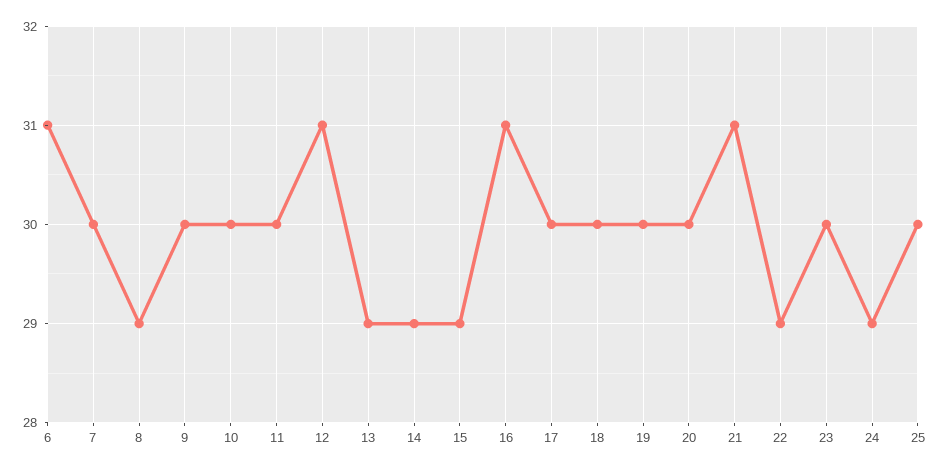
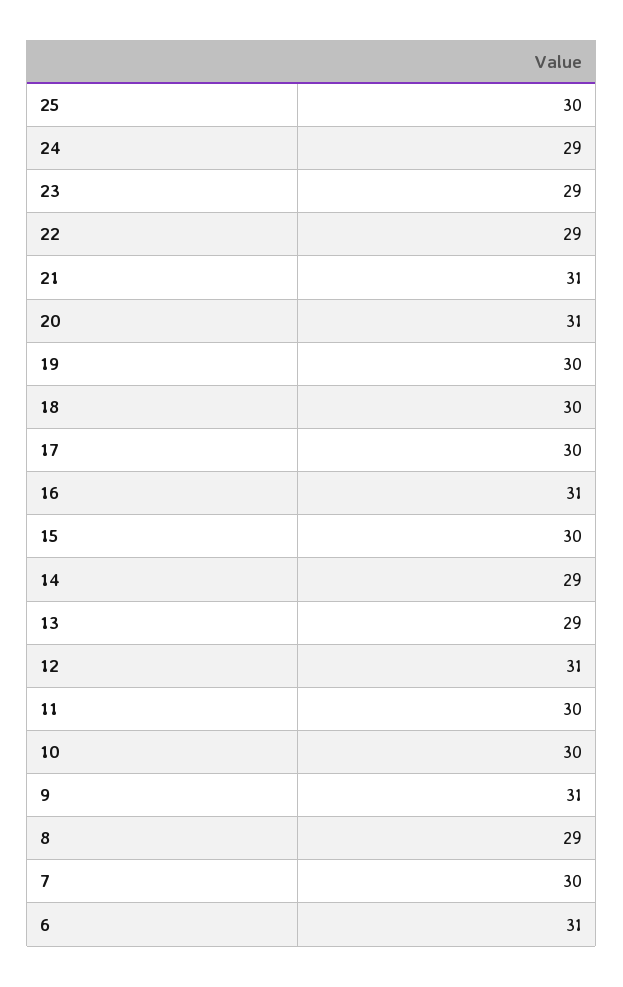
9: 30 -> 31
15: 29 -> 30
20: 30 -> 31
23: 30 -> 29

